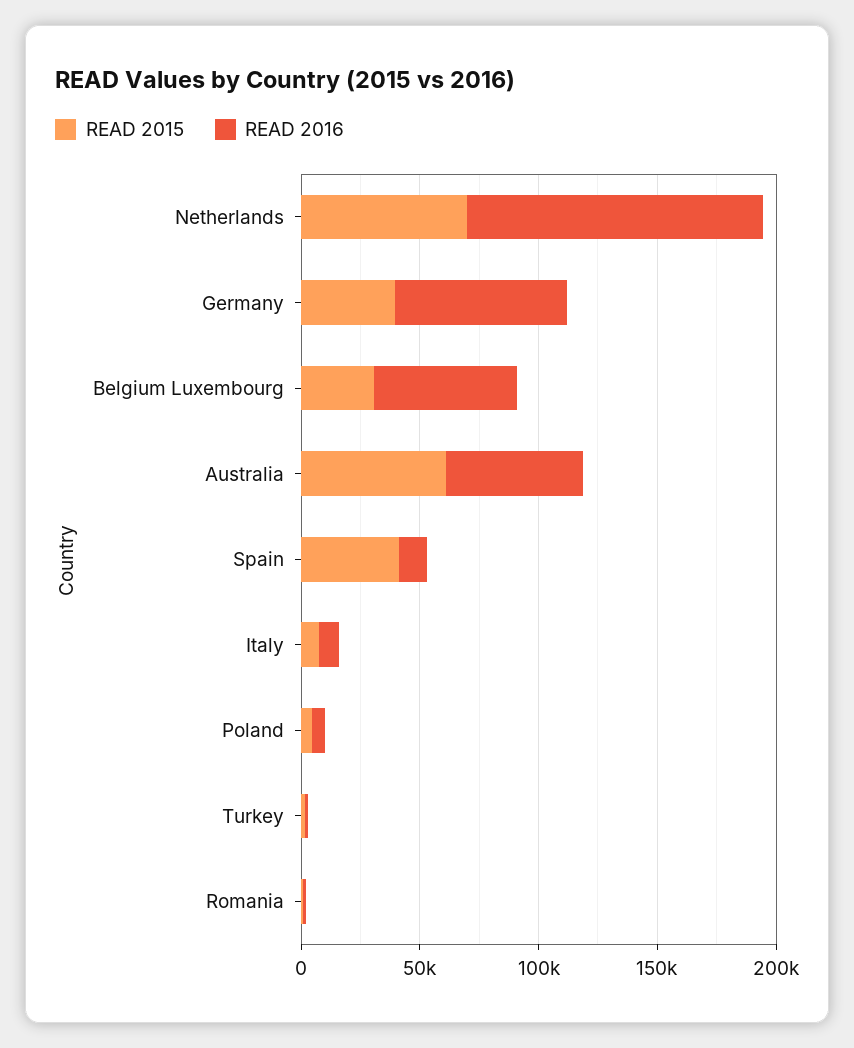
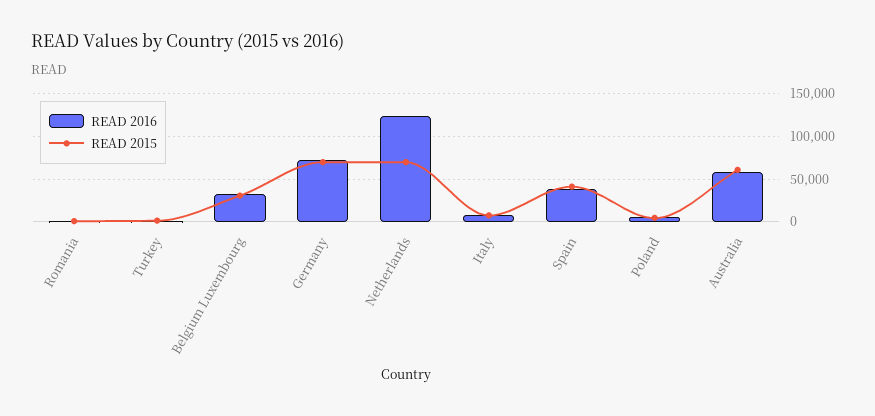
READ 2015, Germany: 40000 -> 70000
READ 2016, Belgium Luxembourg: 60000 -> 30000
READ 2016, Spain: 10000 -> 40000

